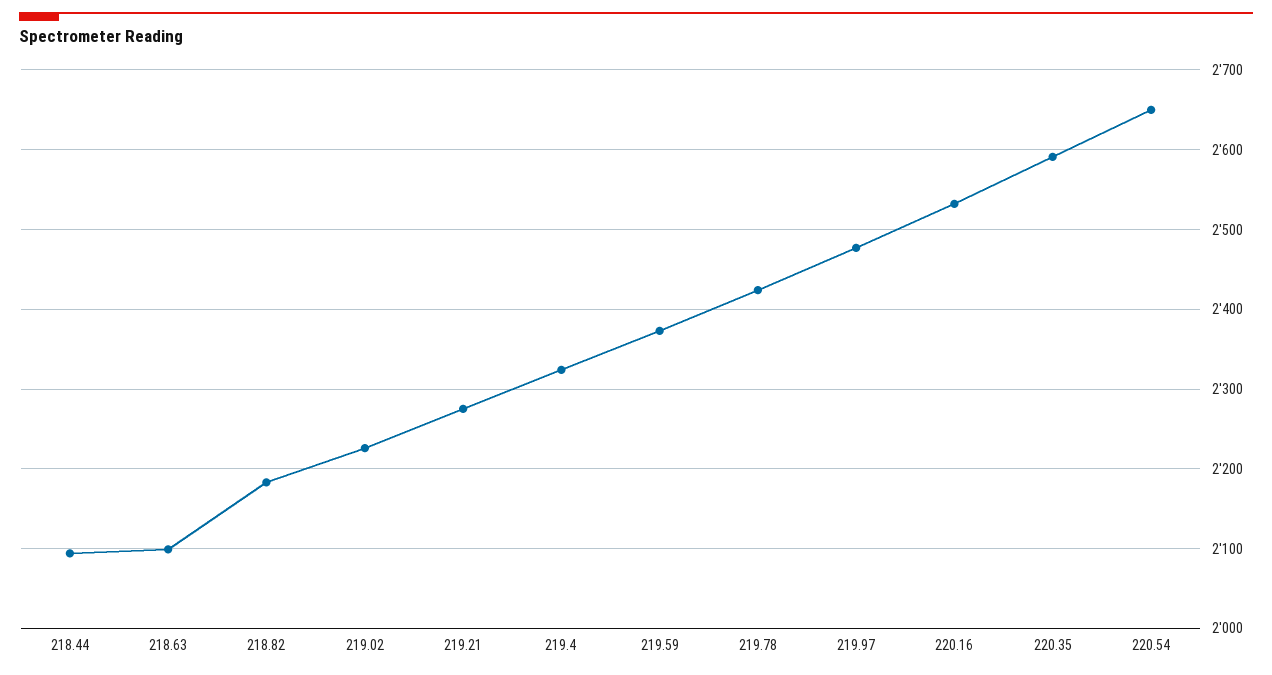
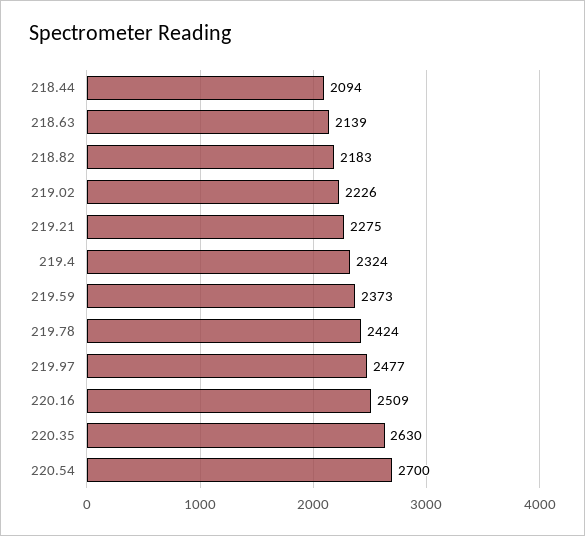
218.63: 2100 -> 2139
220.16: 2530 -> 2509
220.35: 2590 -> 2630
220.54: 2650 -> 2700

